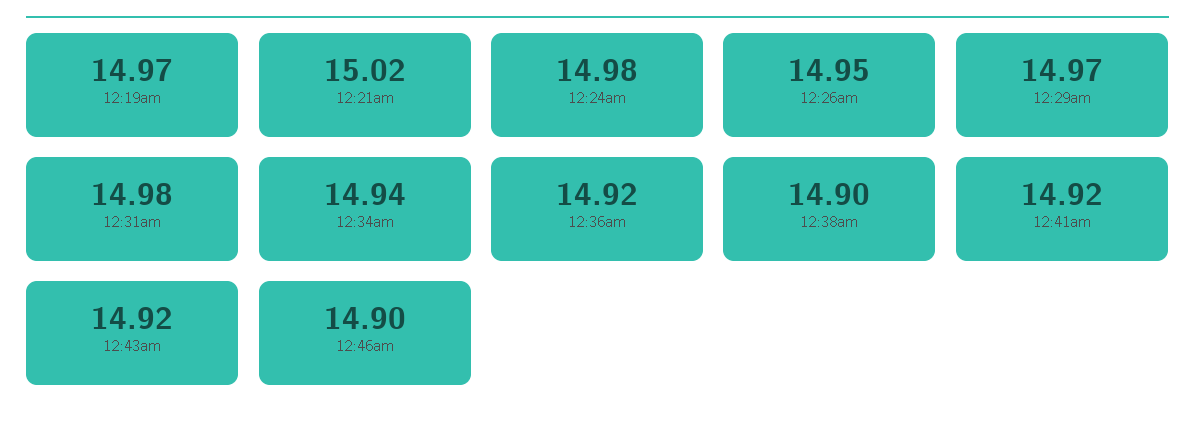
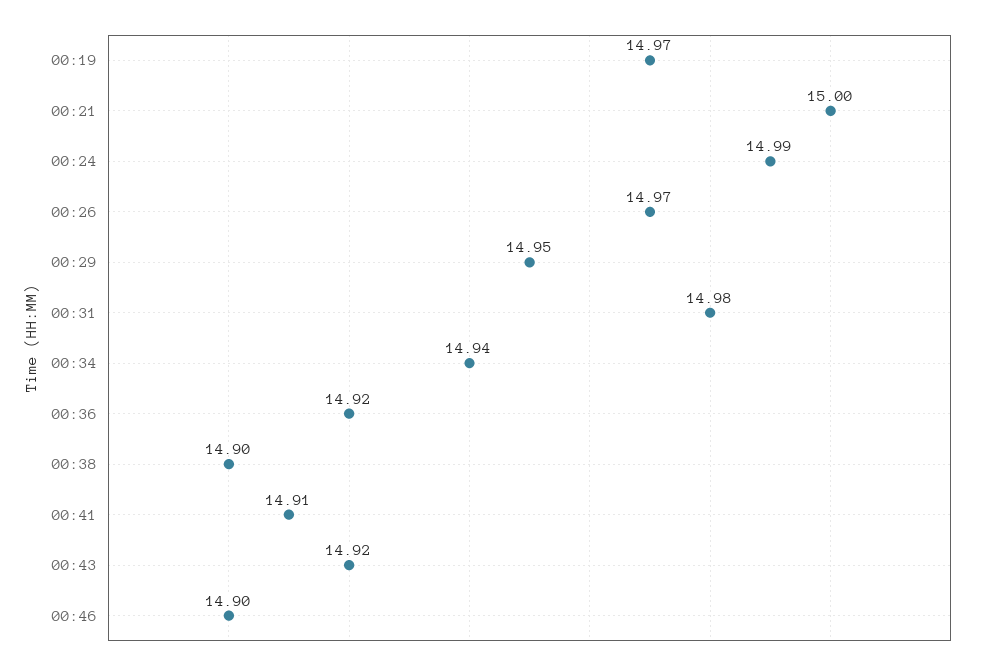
12:21am: 15.02 -> 15
12:24am: 14.98 -> 14.99
12:26am: 14.95 -> 14.97
12:29am: 14.97 -> 14.95
12:41am: 14.92 -> 14.91

